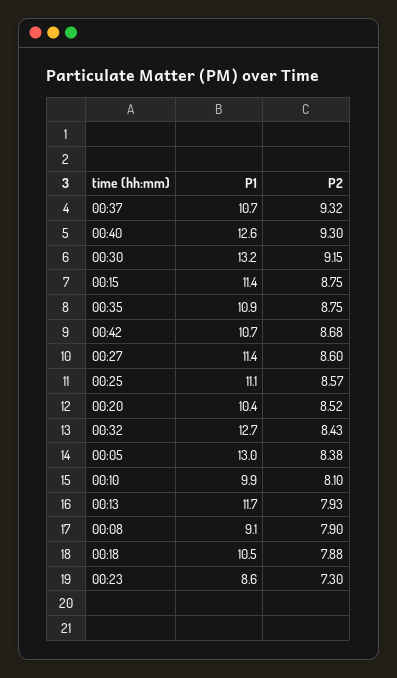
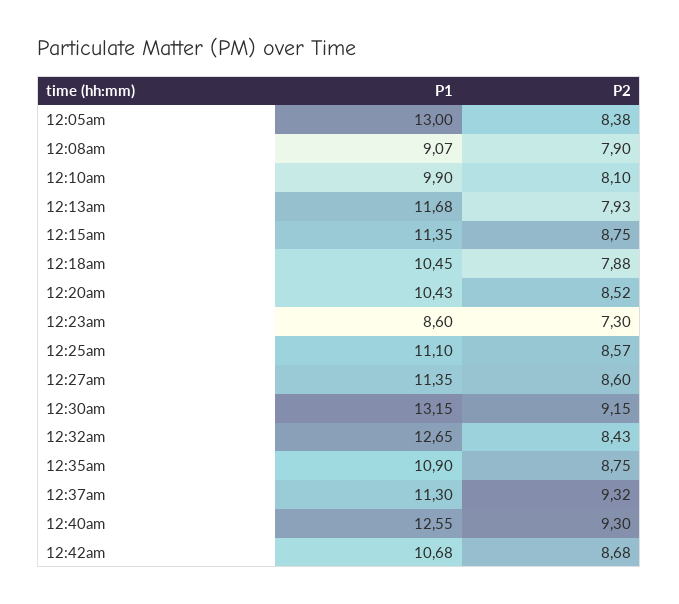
P1, 00:37: 10.7 -> 11.3

